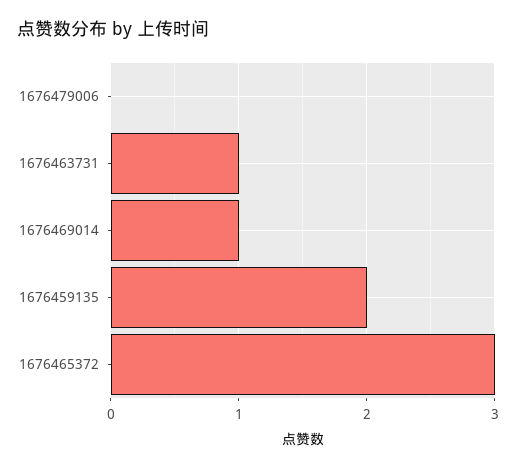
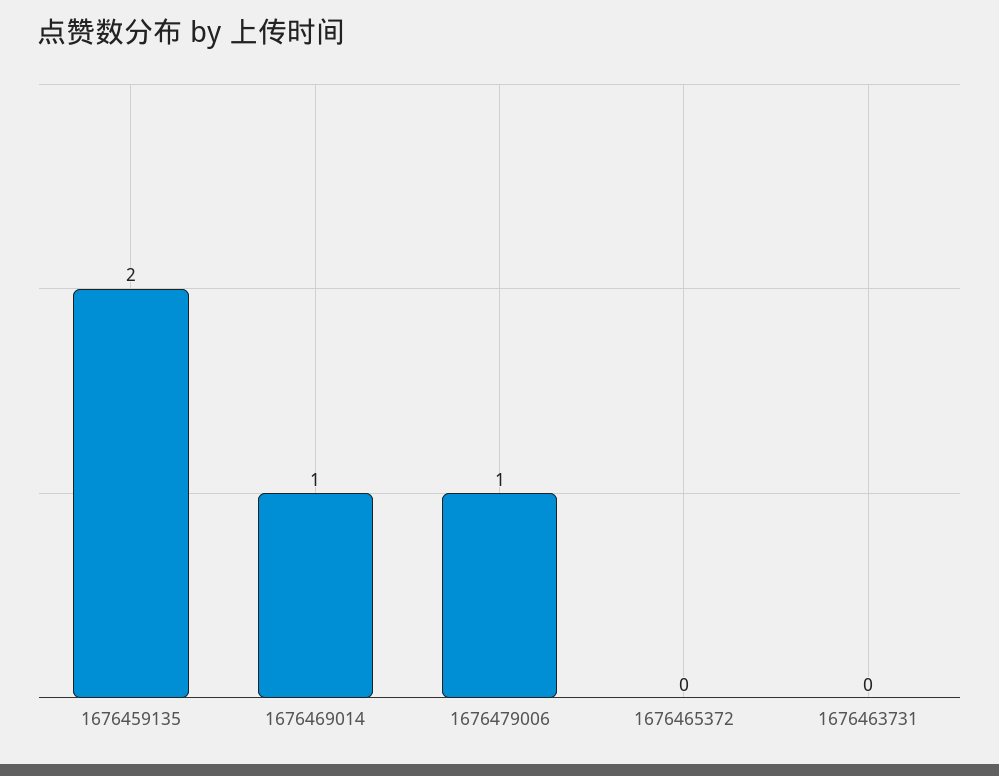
1676479006: 0 -> 1
1676463731: 1 -> 0
1676465372: 3 -> 0

